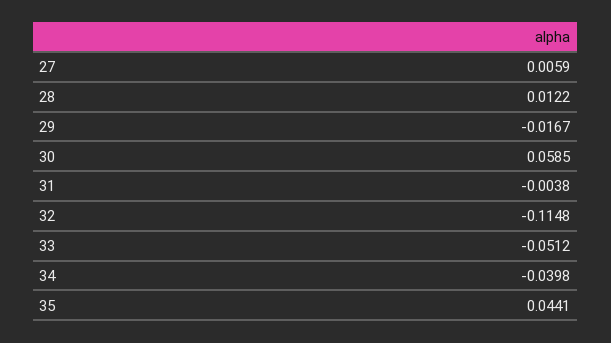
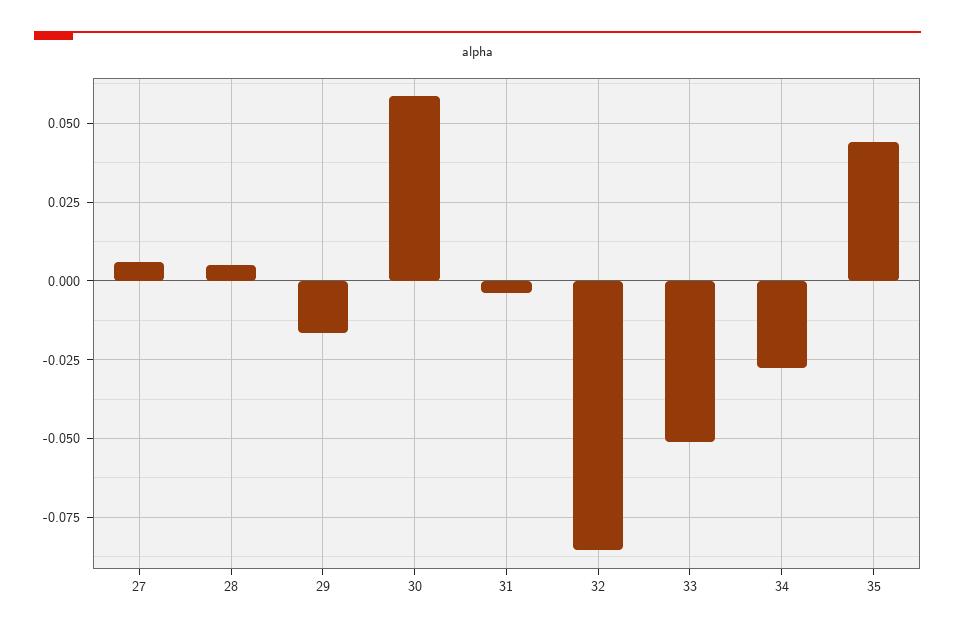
28: 0.0122 -> 0.005
32: -0.1148 -> -0.085
34: -0.0398 -> -0.0275

